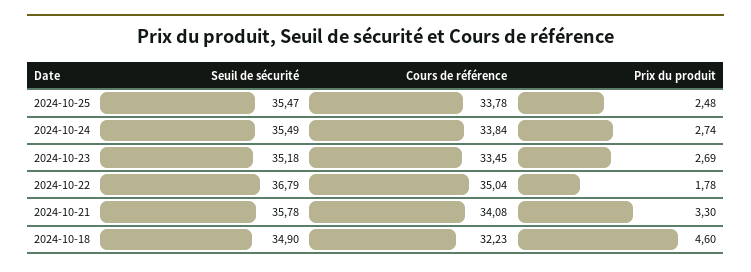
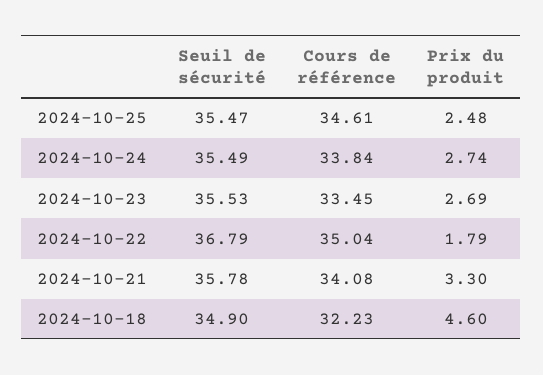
Cours de référence, 2024-10-25: 33.78 -> 34.61
Seuil de sécurité, 2024-10-23: 35.18 -> 35.53
Prix du produit, 2024-10-22: 1.78 -> 1.79

